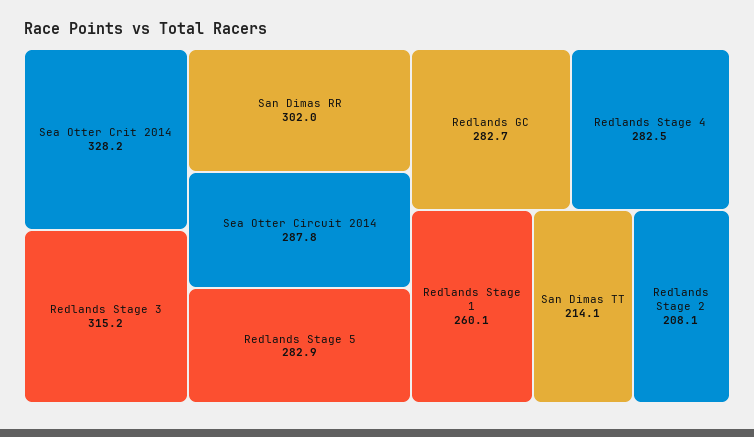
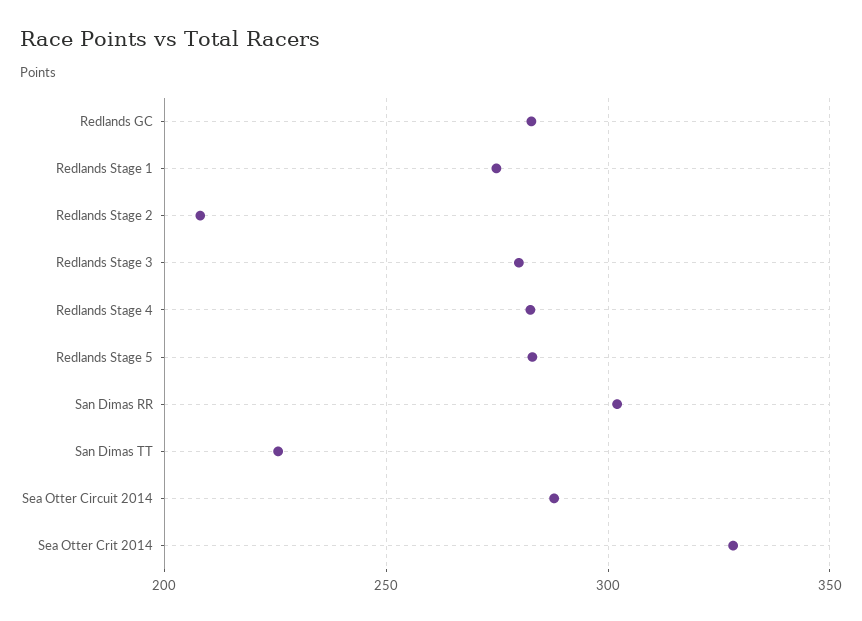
Redlands Stage 3: 315.2 -> 280
Redlands Stage 1: 260.1 -> 275
San Dimas TT: 214.1 -> 225

